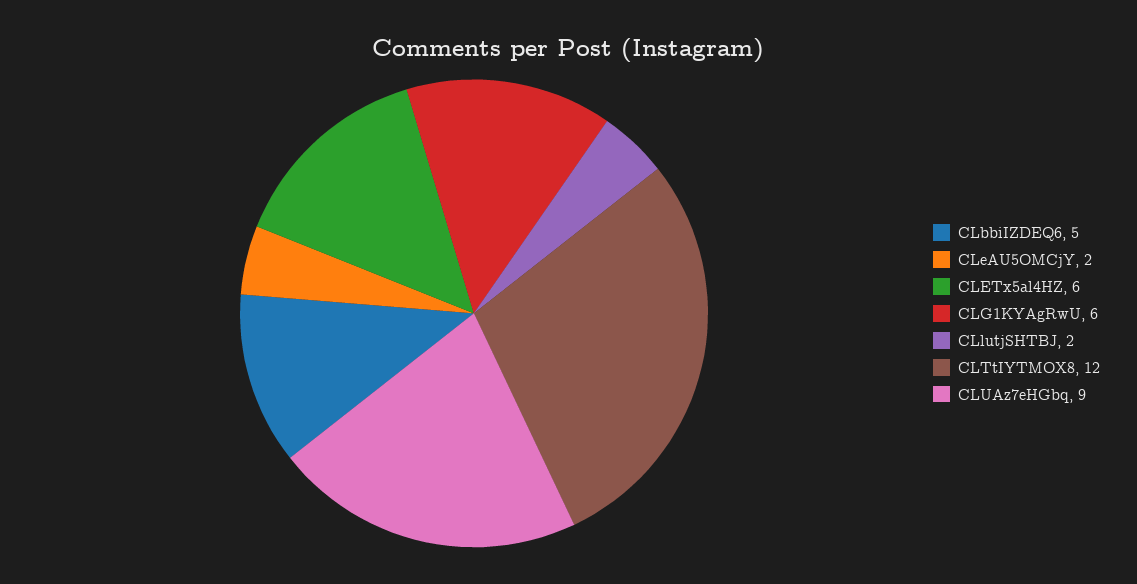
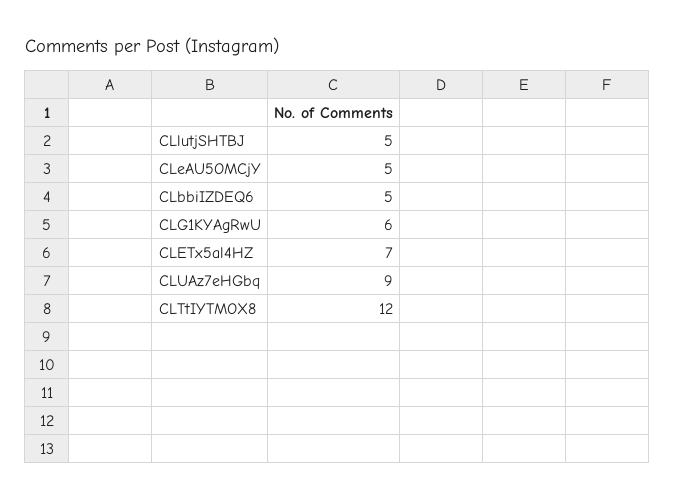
CLeAU5OMCjY: 2 -> 5
CLETx5al4HZ: 6 -> 7
CLlutjSHTBJ: 2 -> 5

